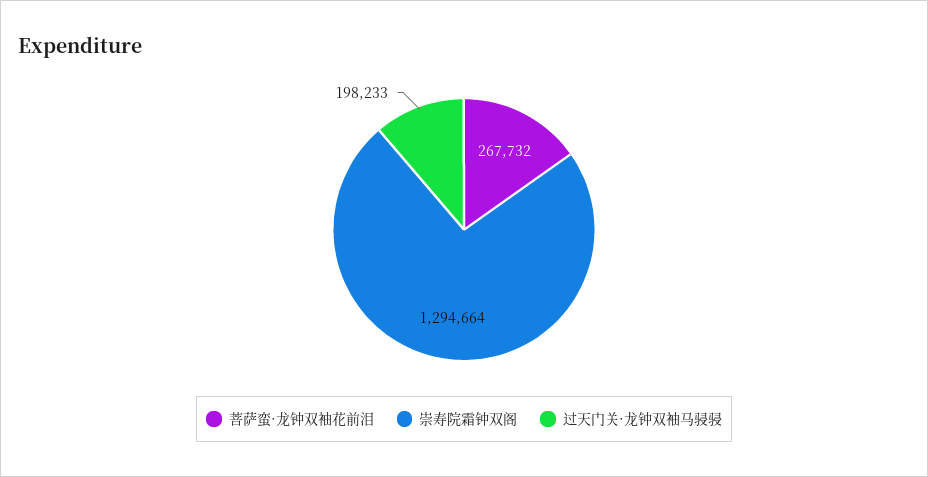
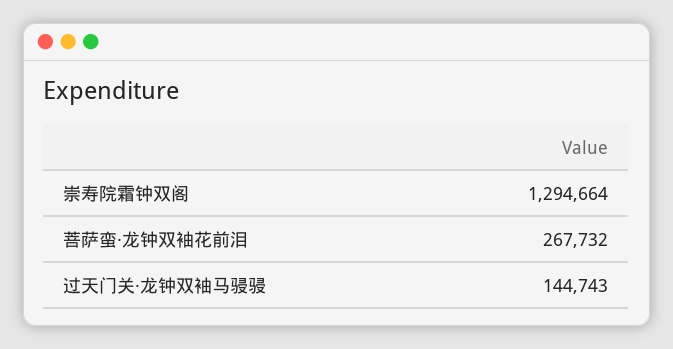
过天门关·龙钟双袖马骎骎: 198233 -> 144743

